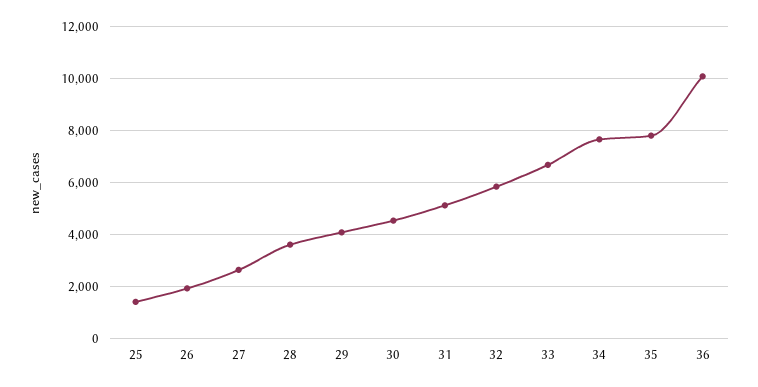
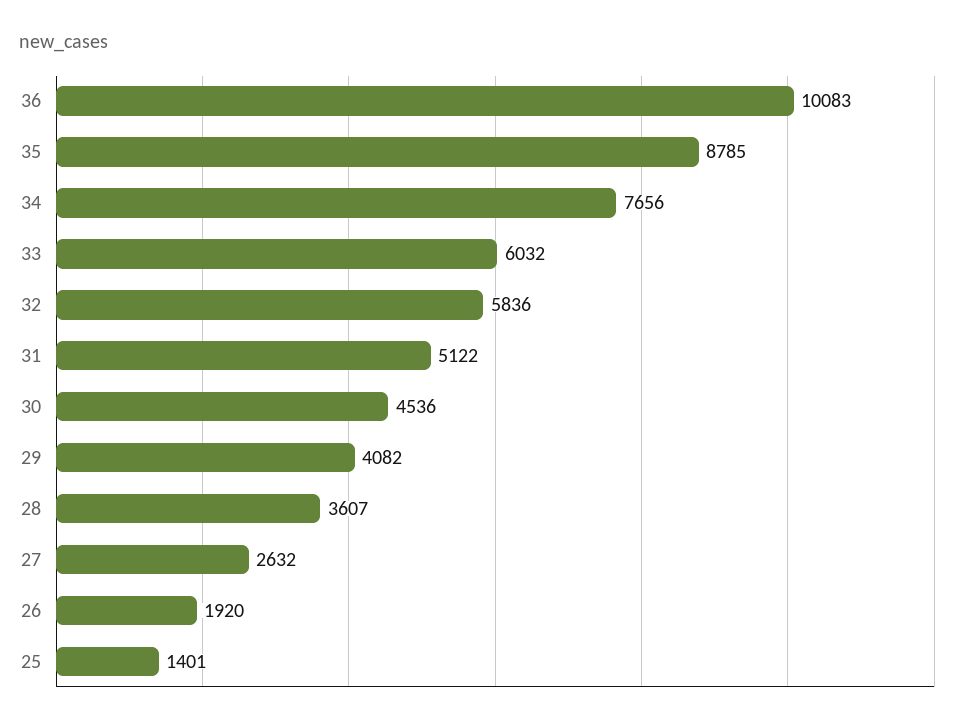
33: 6750 -> 6032
35: 7750 -> 8785

